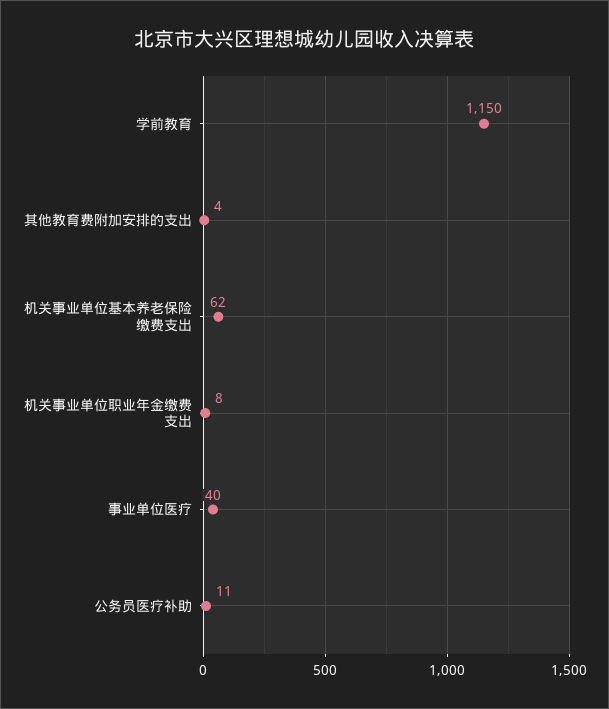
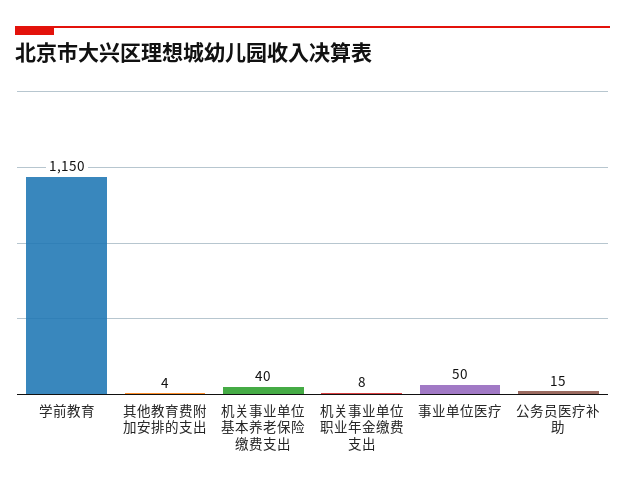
机关事业单位基本养老保险缴费支出: 62 -> 40
事业单位医疗: 40 -> 50
公务员医疗补助: 11 -> 15

